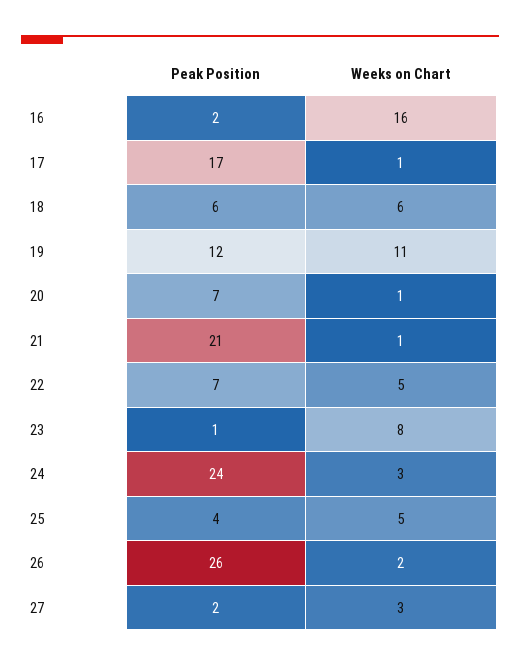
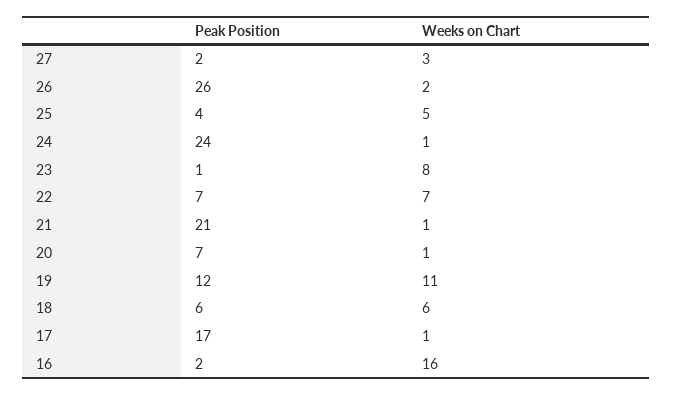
Weeks on Chart, 22: 5 -> 7
Weeks on Chart, 24: 3 -> 1

